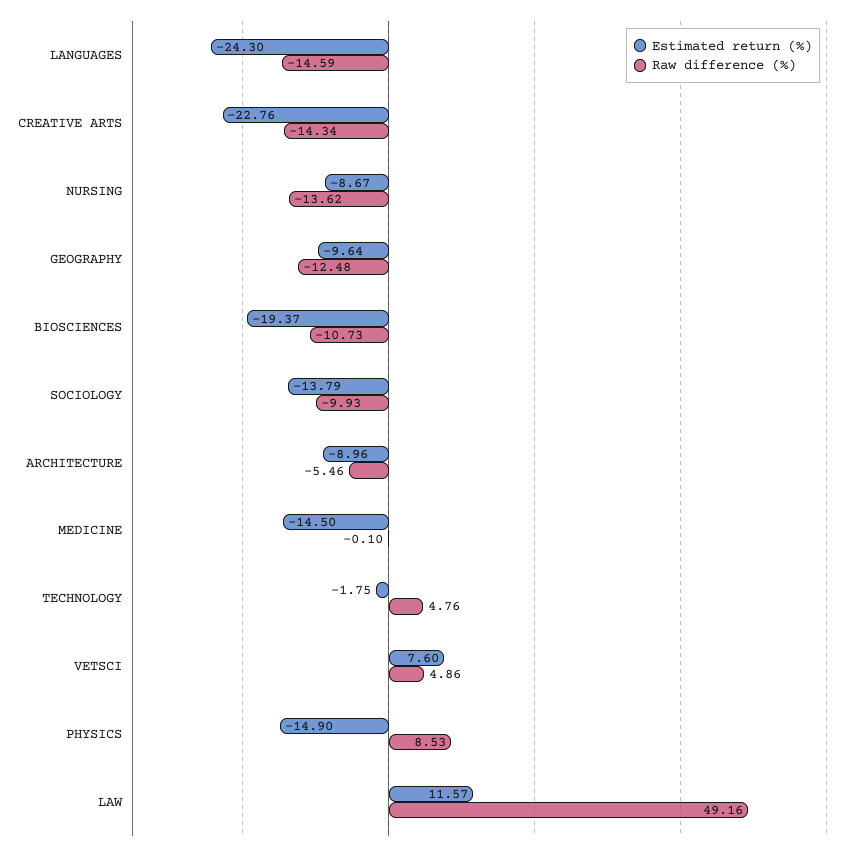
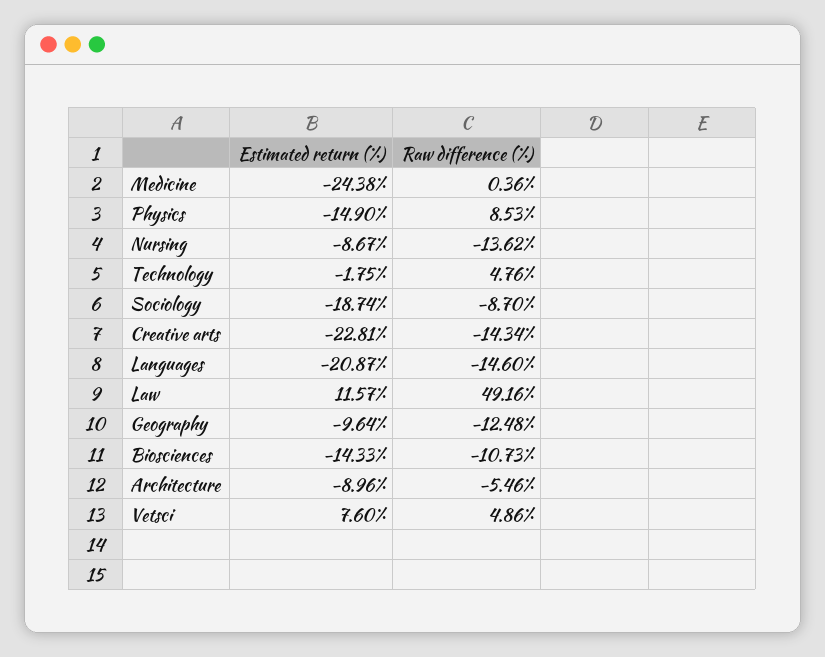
Estimated return (%), LANGUAGES: -24.3 -> -20.87
Raw difference (%), LANGUAGES: -14.59 -> -14.6
Estimated return (%), CREATIVE ARTS: -22.76 -> -22.81
Estimated return (%), BIOSCIENCES: -19.37 -> -14.33
Estimated return (%), SOCIOLOGY: -13.79 -> -18.74
Raw difference (%), SOCIOLOGY: -9.93 -> -8.7
Estimated return (%), MEDICINE: -14.5 -> -24.38
Raw difference (%), MEDICINE: -0.1 -> 0.36

